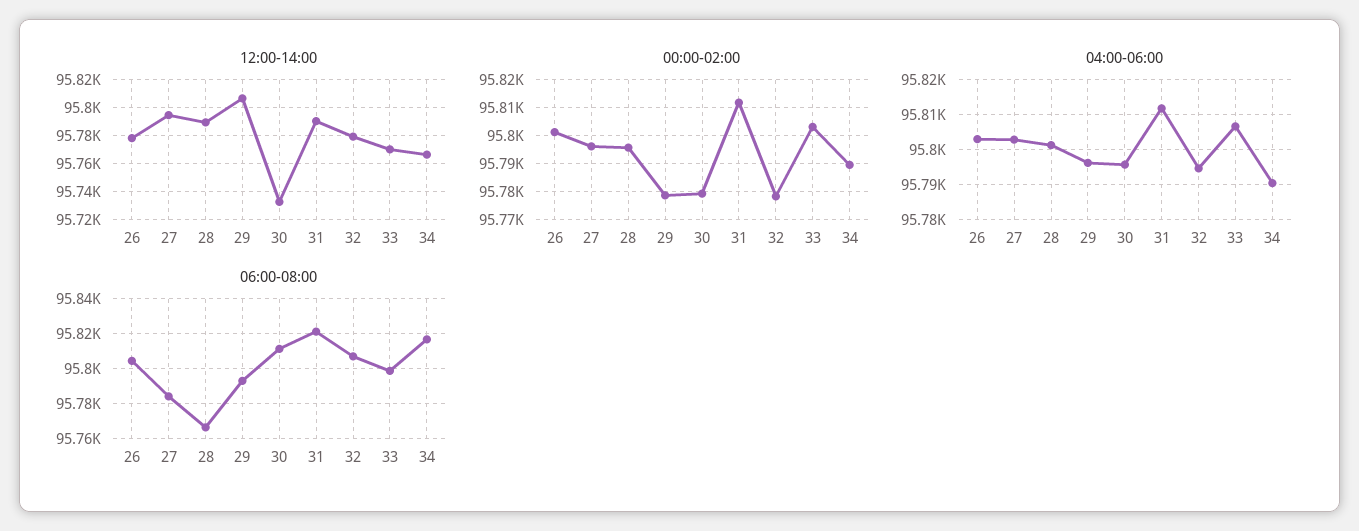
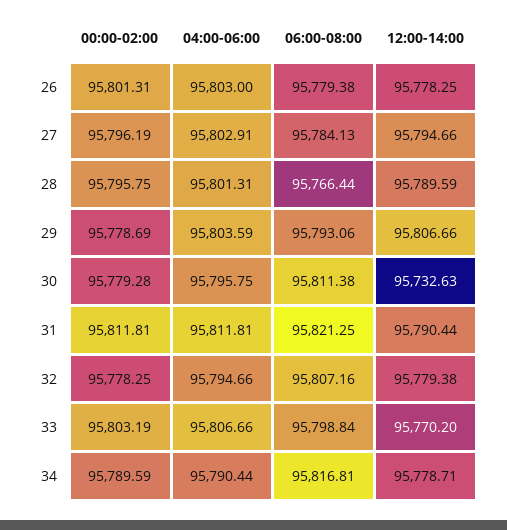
12:00-14:00, 34: 95765 -> 95778.71
04:00-06:00, 29: 95796 -> 95803.59
06:00-08:00, 26: 95805 -> 95779.38

